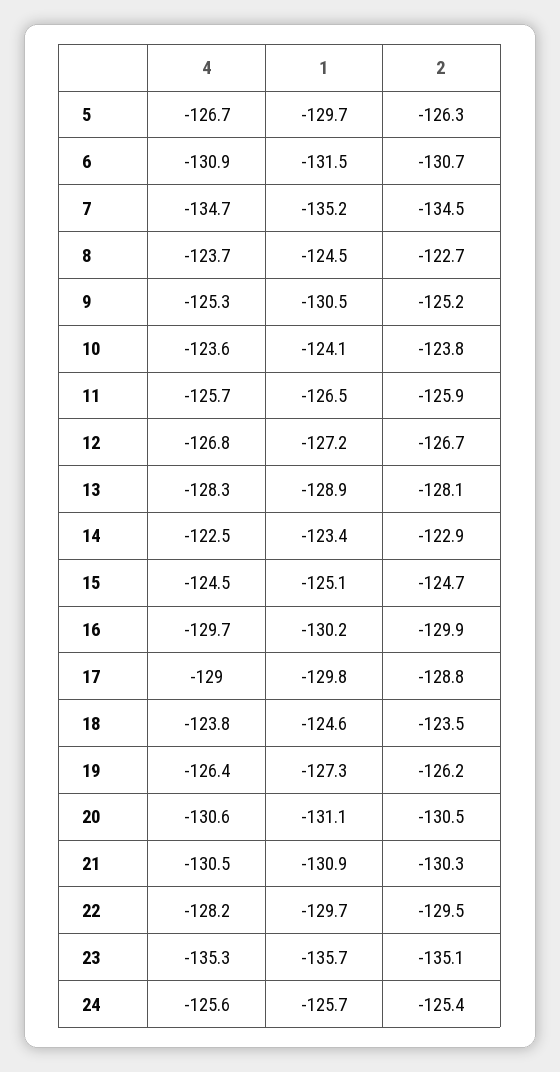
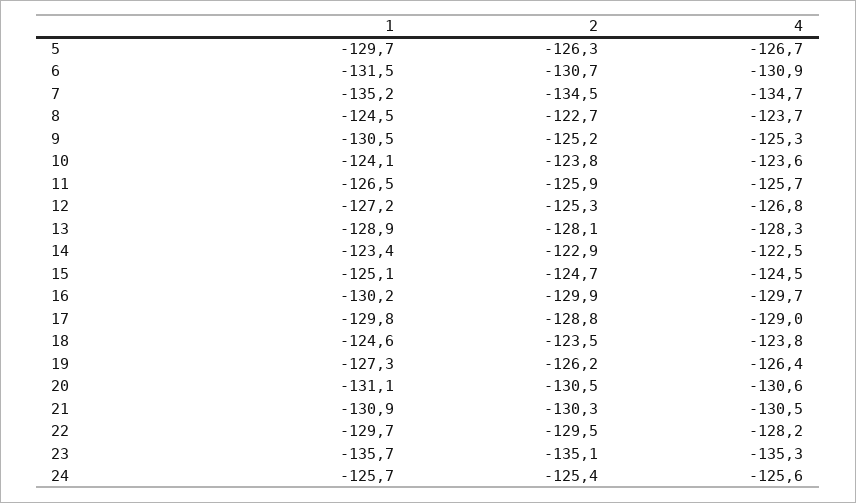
2, 12: -126.7 -> -125.3

